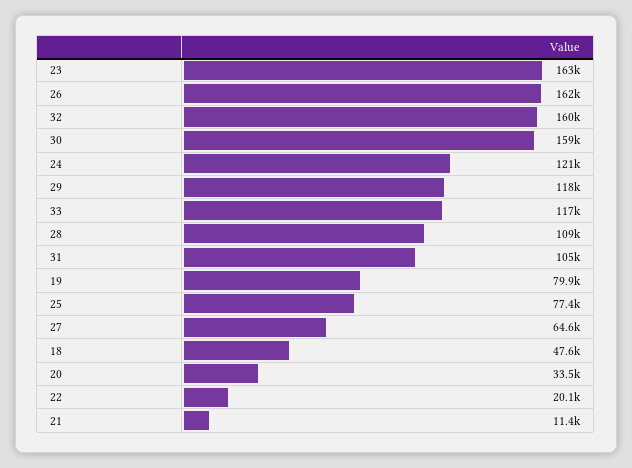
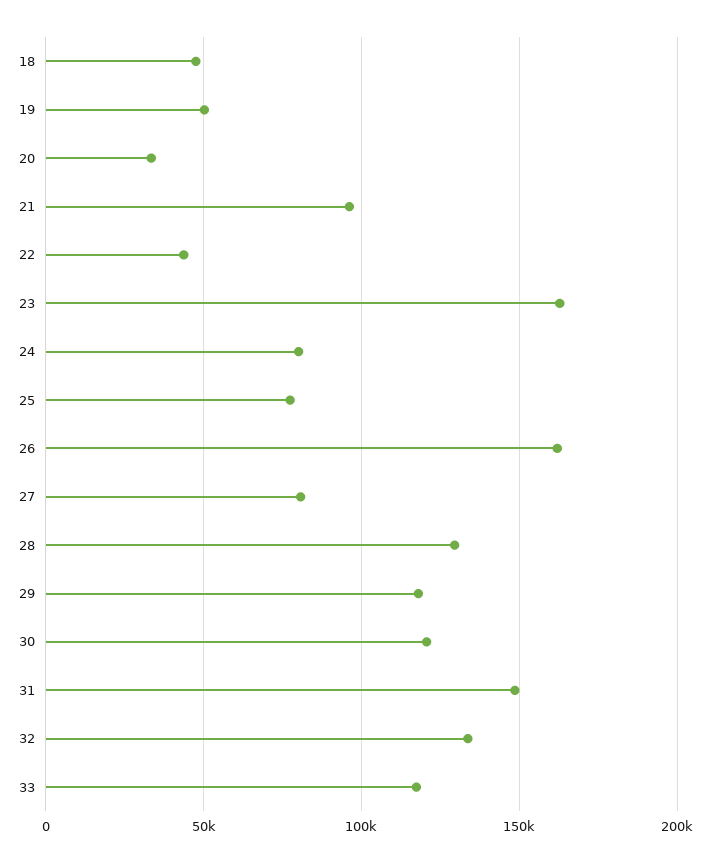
32: 160000 -> 135000
30: 159000 -> 120000
24: 121000 -> 80000
28: 109000 -> 130000
31: 105000 -> 150000
19: 79900 -> 50000
27: 64600 -> 80000
22: 20100 -> 45000
21: 11400 -> 95000

